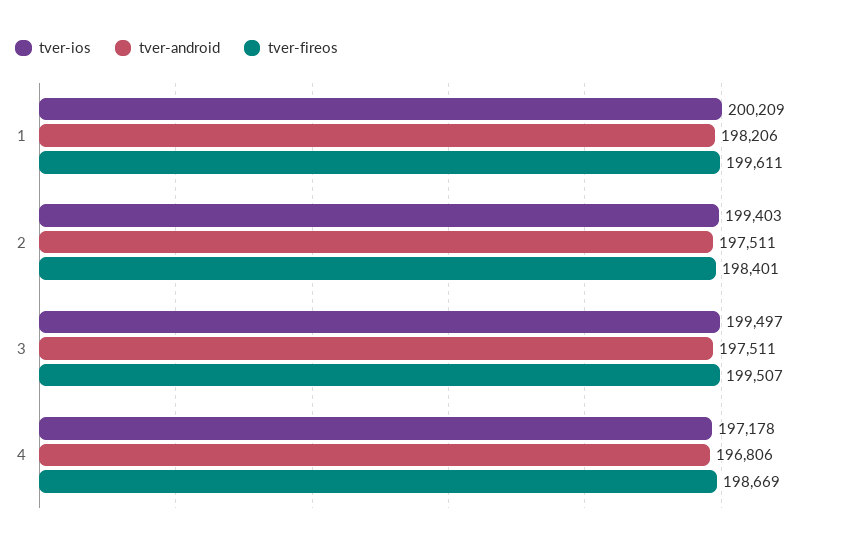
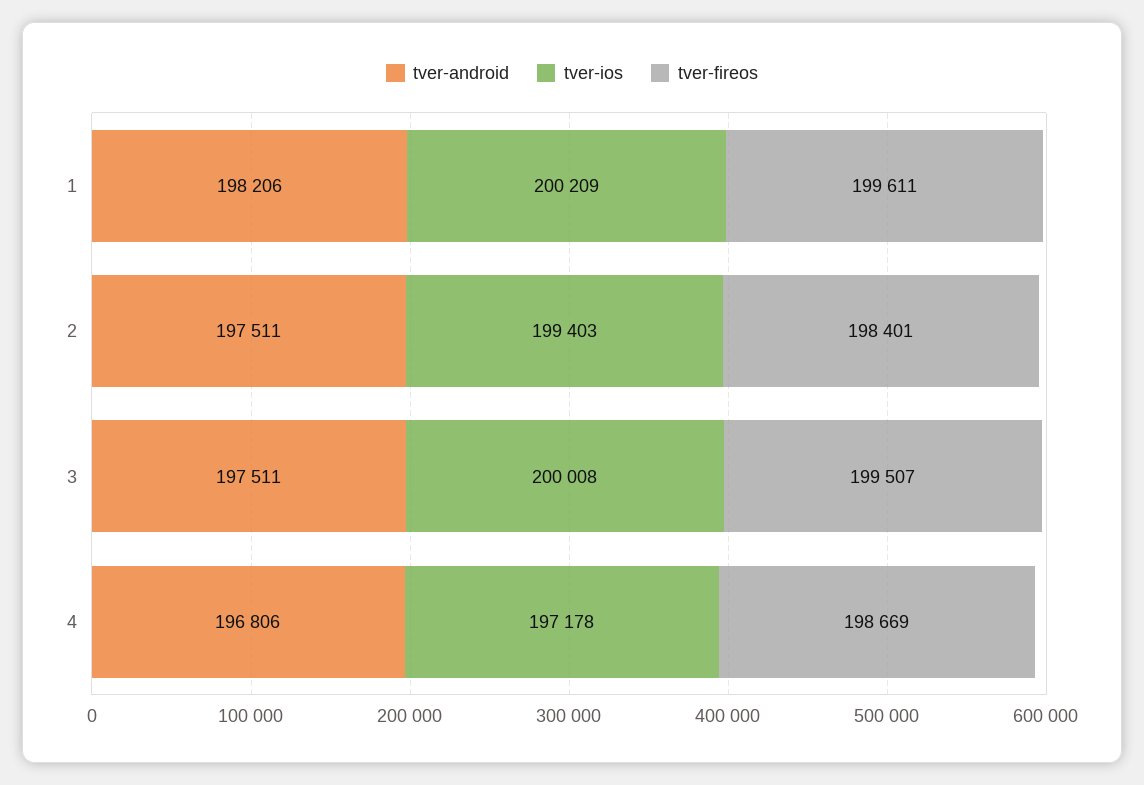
tver-ios, 3: 199497 -> 200008

